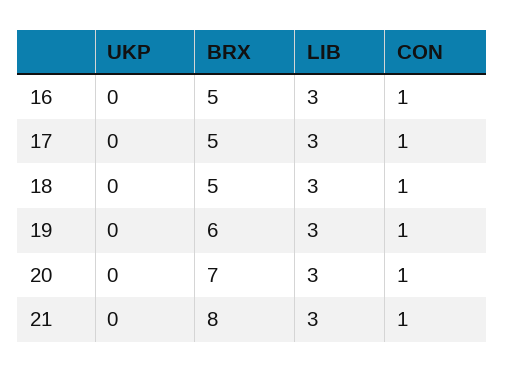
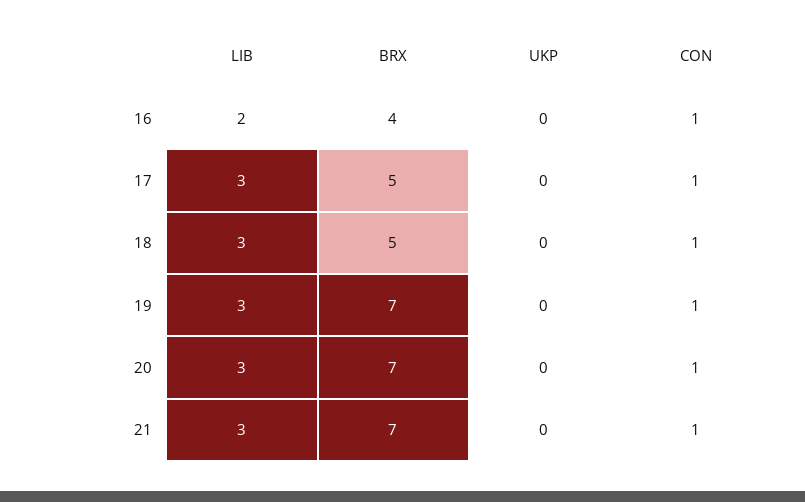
BRX, 16: 5 -> 4
LIB, 16: 3 -> 2
BRX, 19: 6 -> 7
BRX, 21: 8 -> 7

